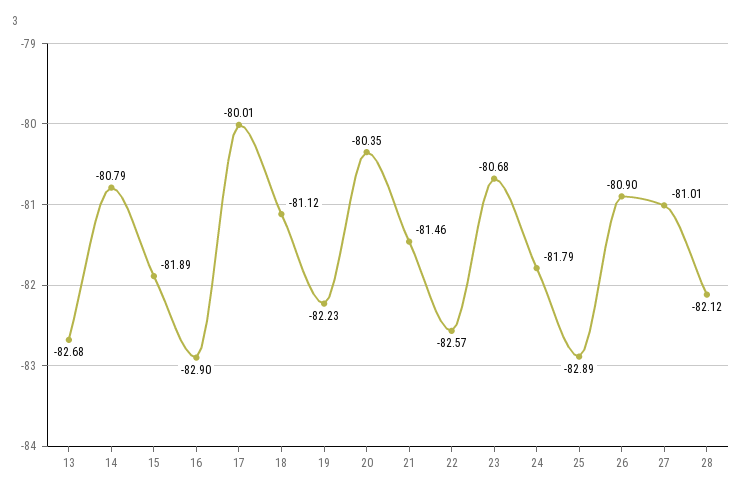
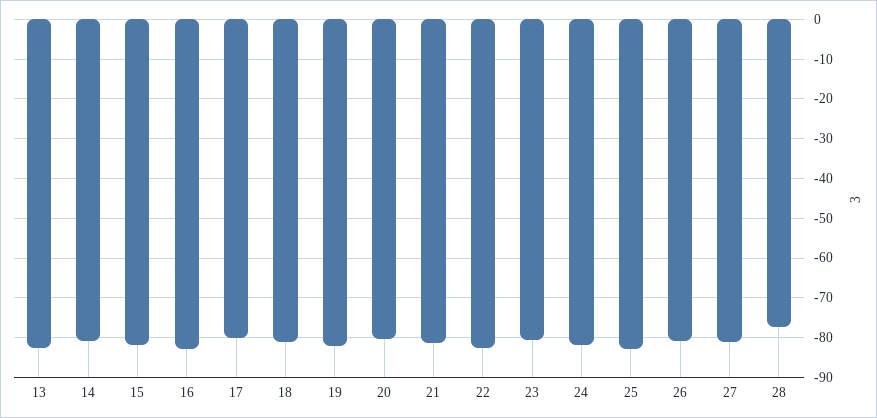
28: -82.12 -> -78

